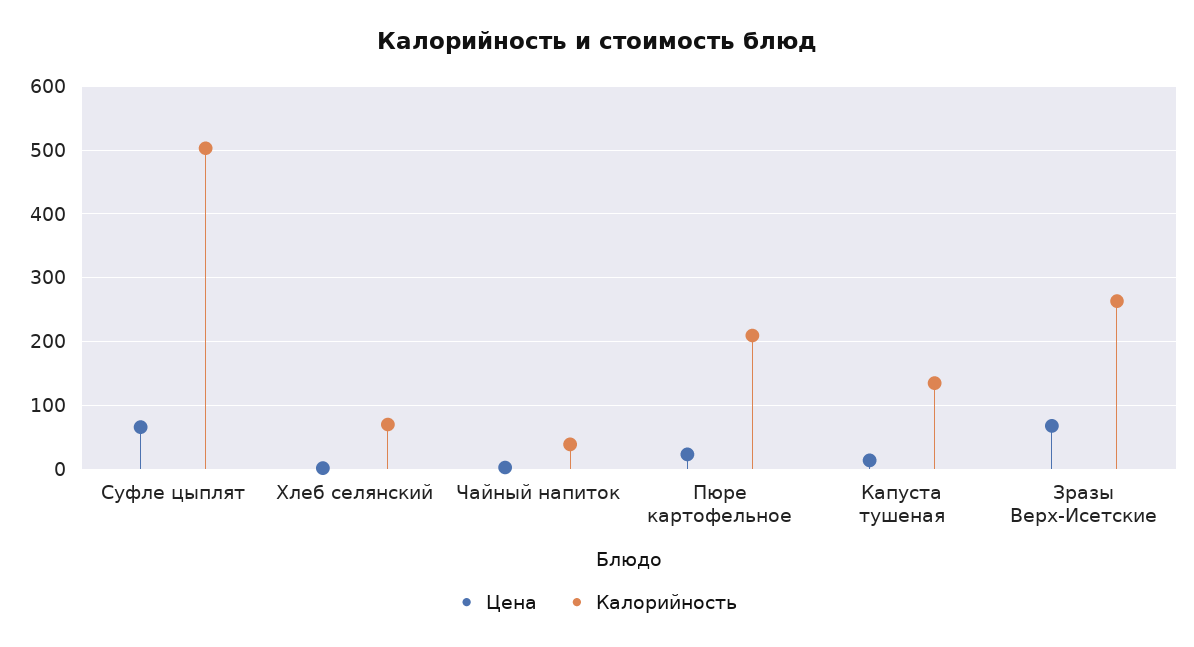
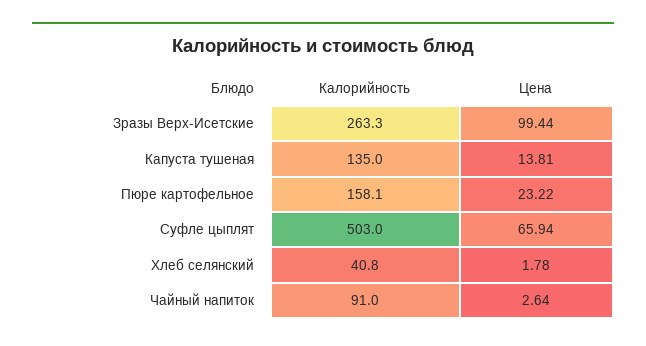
Калорийность, Хлеб селянский: 70 -> 40.8
Калорийность, Чайный напиток: 40 -> 91
Калорийность, Пюре картофельное: 210 -> 158.1
Цена, Зразы Верх-Исетские: 70 -> 99.44

